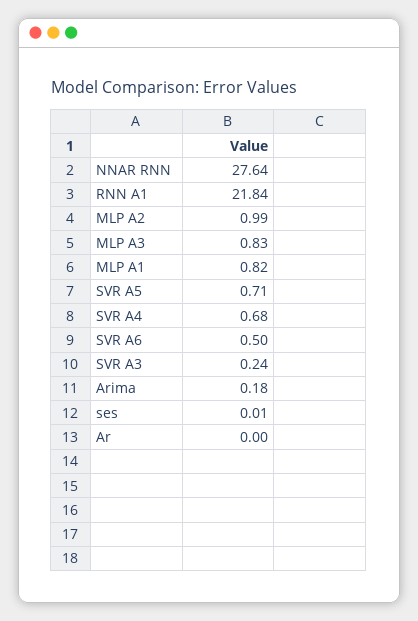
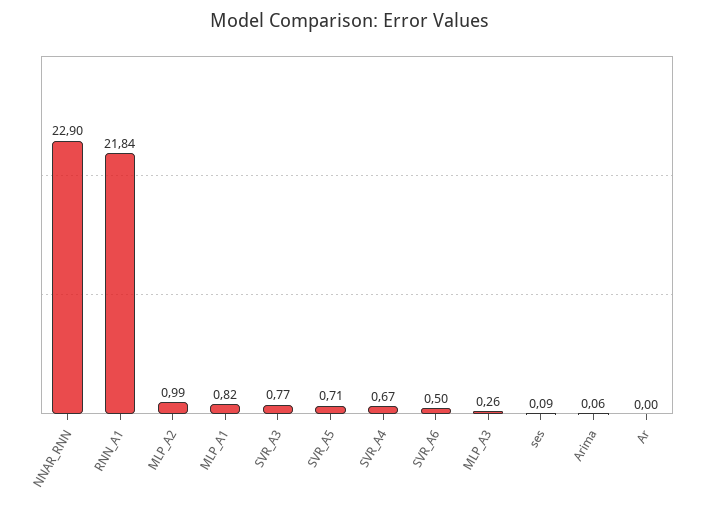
NNAR RNN: 27.64 -> 22.9
MLP A3: 0.83 -> 0.26
SVR A4: 0.68 -> 0.67
SVR A3: 0.24 -> 0.77
Arima: 0.18 -> 0.06
ses: 0.01 -> 0.09

